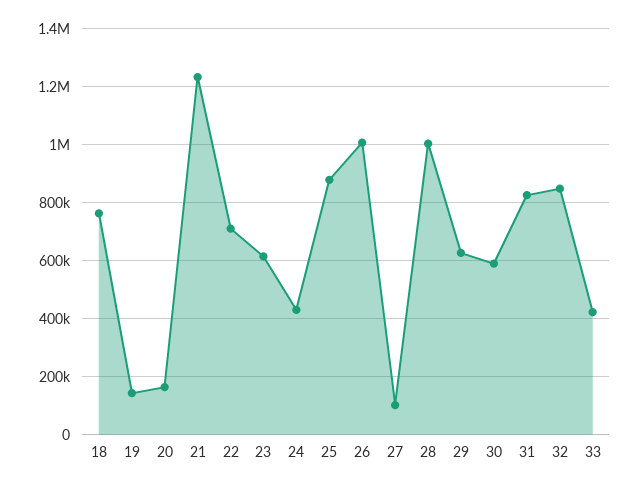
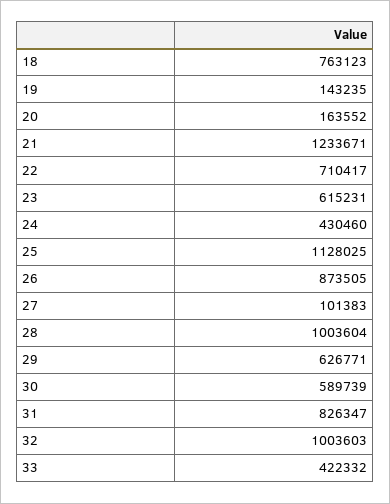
25: 875000 -> 1128025
26: 1000000 -> 873505
32: 850000 -> 1003603

